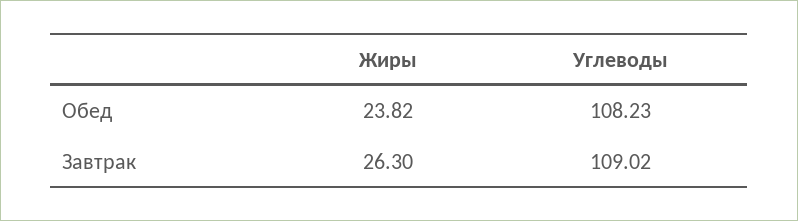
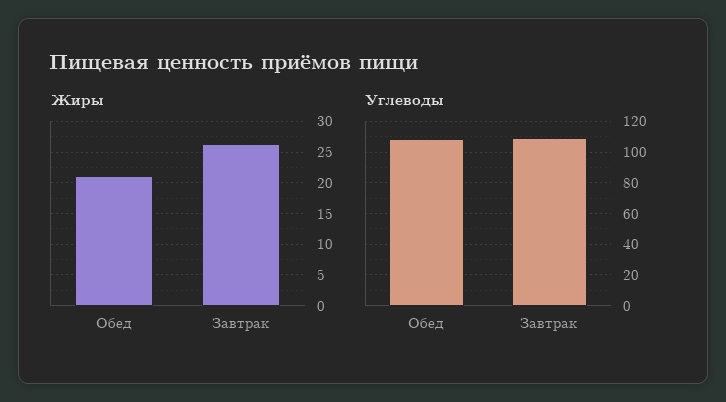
Жиры, Обед: 23.82 -> 21

